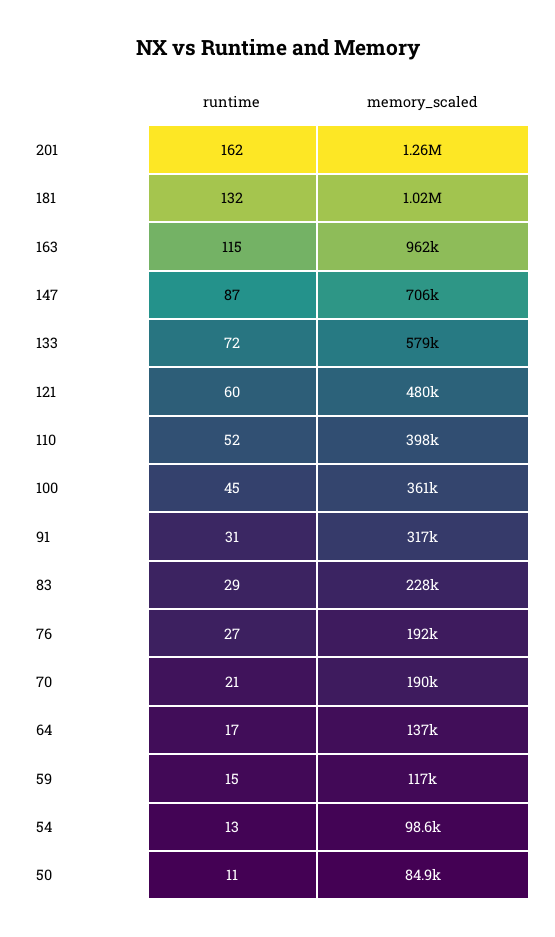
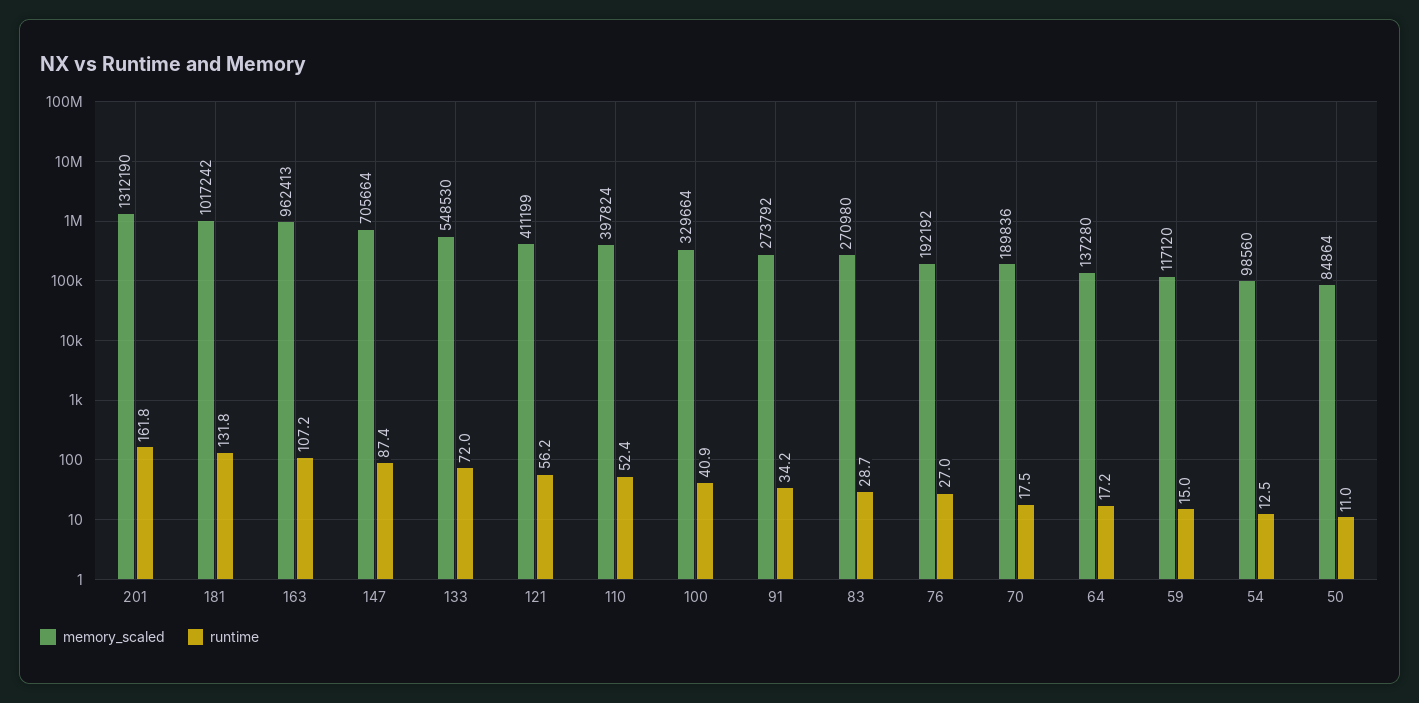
memory_scaled, 201: 1260000 -> 1312190
runtime, 163: 115 -> 107.2
memory_scaled, 133: 579000 -> 548530
runtime, 121: 60 -> 56.2
memory_scaled, 121: 480000 -> 411199
runtime, 100: 45 -> 40.9
memory_scaled, 100: 361000 -> 329664
runtime, 91: 31 -> 34.2
memory_scaled, 91: 317000 -> 273792
memory_scaled, 83: 228000 -> 270980
runtime, 70: 21 -> 17.5

